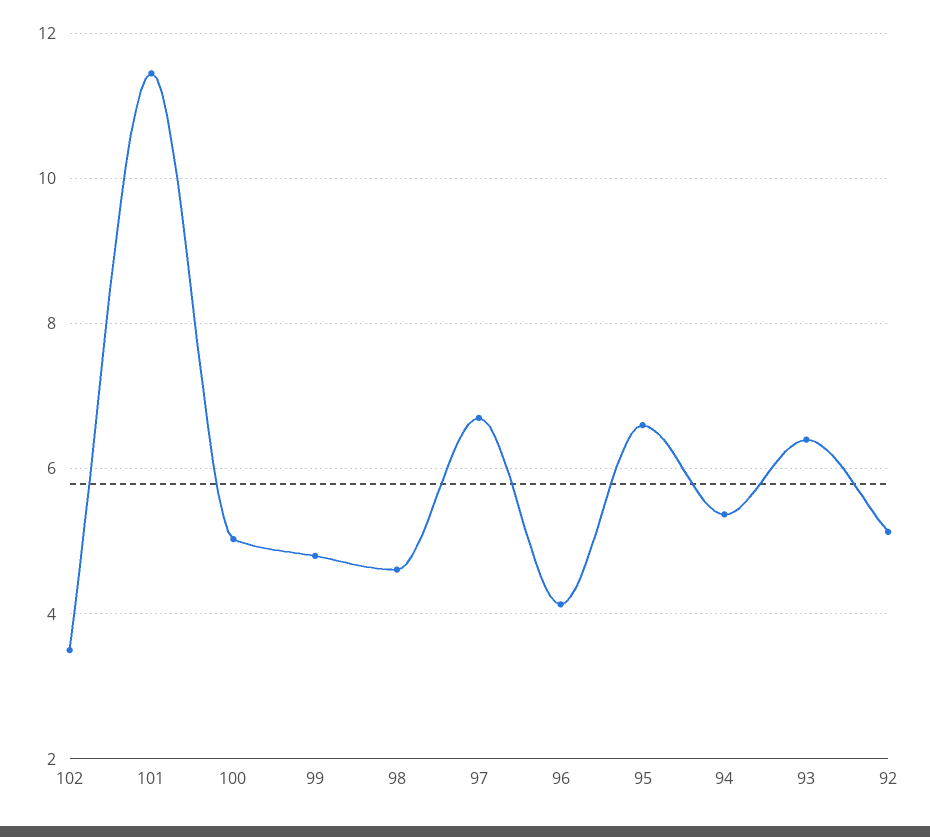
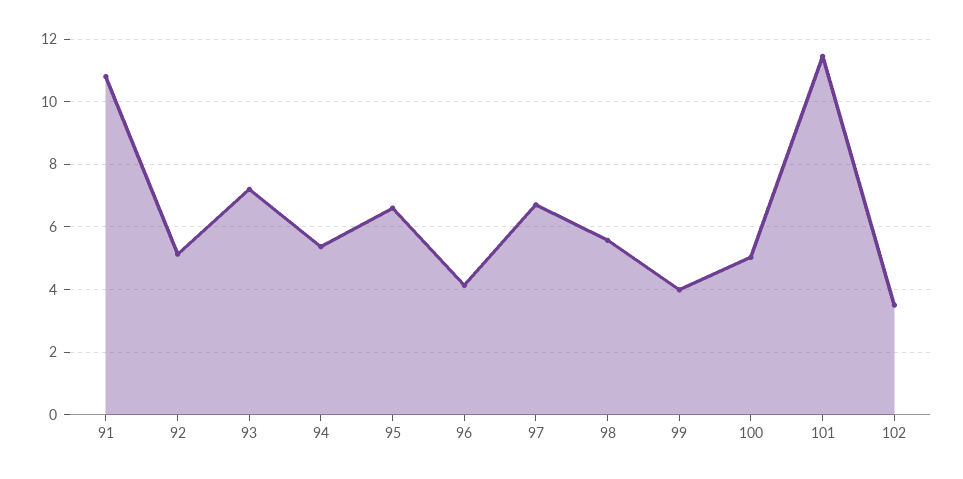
99: 4.8 -> 4
98: 4.6 -> 5.6
93: 6.4 -> 7.2
91: none -> 10.8

